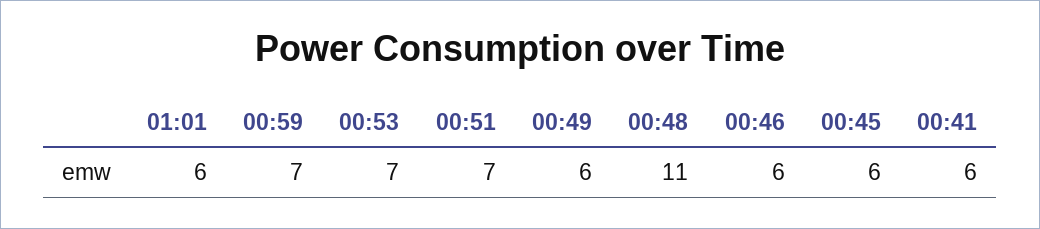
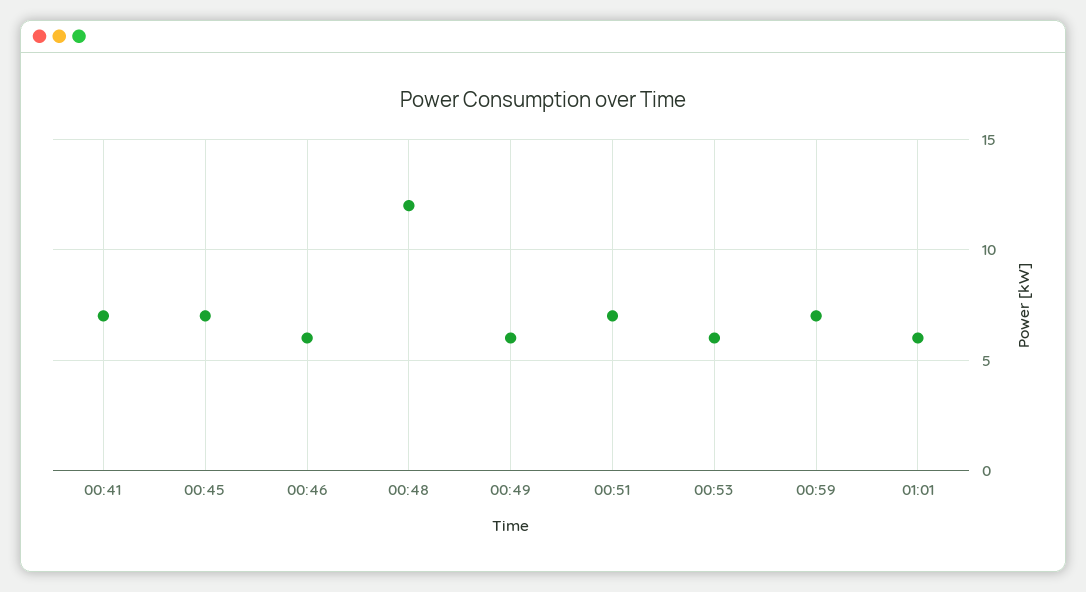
00:53: 7 -> 6
00:48: 11 -> 12
00:45: 6 -> 7
00:41: 6 -> 7

